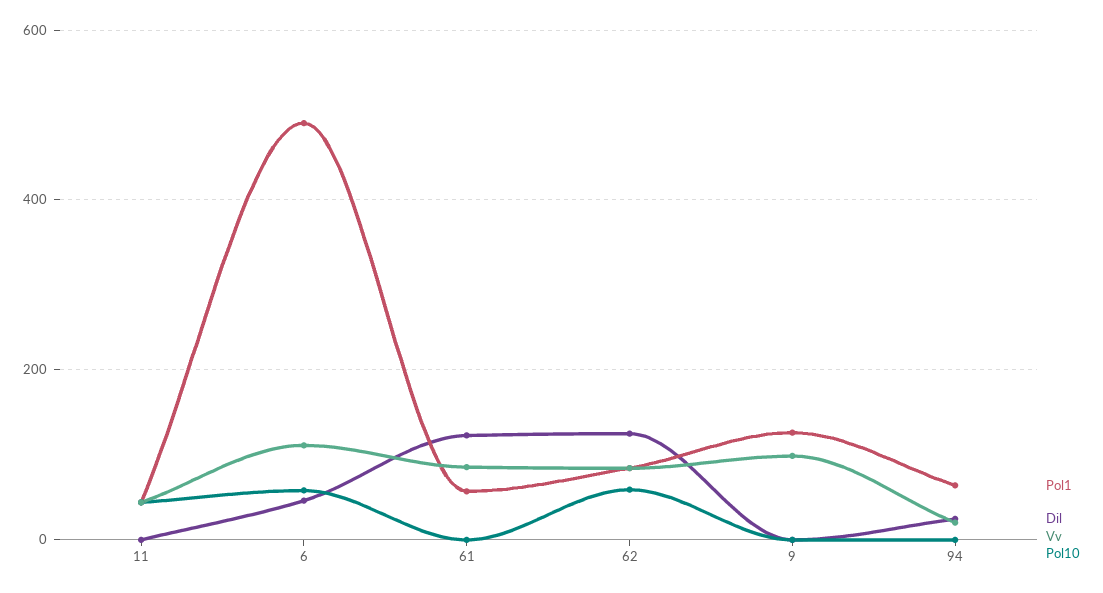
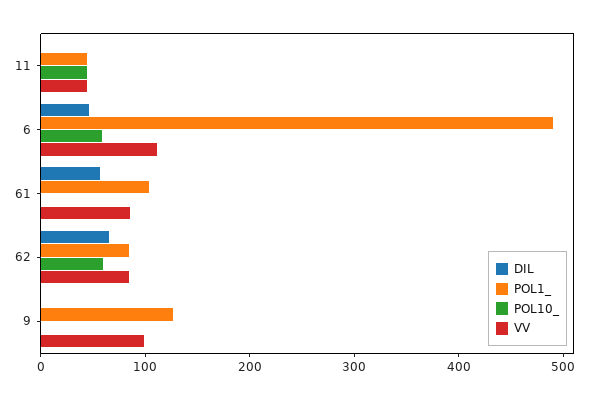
Pol1, 61: 60 -> 100
Dil, 61: 120 -> 60
Dil, 62: 120 -> 60
Pol1, 94: 60 -> none
Dil, 94: 20 -> none
Vv, 94: 20 -> none
Pol10, 94: 0 -> none

